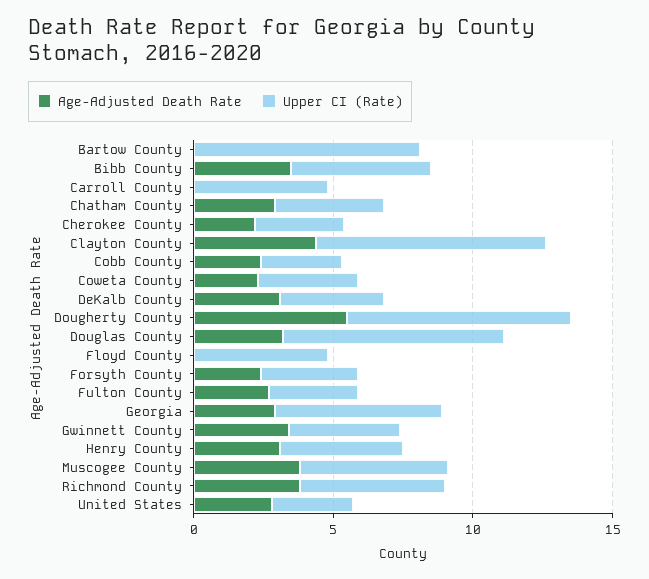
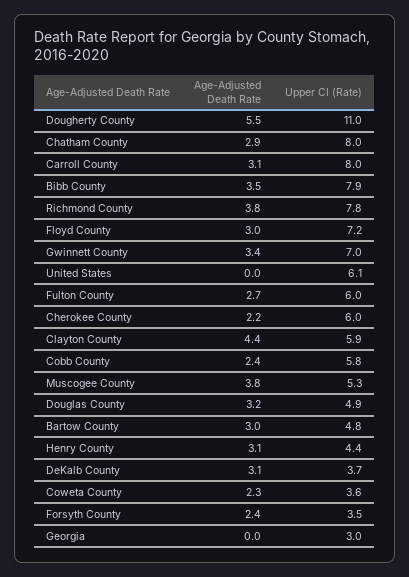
Age-Adjusted Death Rate, Bartow County: 0 -> 3
Upper CI (Rate), Bartow County: 8 -> 4.8
Upper CI (Rate), Bibb County: 5 -> 7.9
Age-Adjusted Death Rate, Carroll County: 0 -> 3.1
Upper CI (Rate), Carroll County: 5 -> 8
Upper CI (Rate), Chatham County: 4 -> 8
Upper CI (Rate), Cherokee County: 3 -> 6
Upper CI (Rate), Clayton County: 8 -> 5.9
Upper CI (Rate), Cobb County: 3 -> 5.8
Upper CI (Rate), Dougherty County: 8 -> 11
Upper CI (Rate), Douglas County: 8 -> 4.9
Age-Adjusted Death Rate, Floyd County: 0 -> 3
Upper CI (Rate), Floyd County: 5 -> 7.2
Upper CI (Rate), Fulton County: 3 -> 6
Age-Adjusted Death Rate, Georgia: 3 -> 0
Upper CI (Rate), Georgia: 6 -> 3
Upper CI (Rate), Gwinnett County: 4 -> 7
Upper CI (Rate), Richmond County: 5 -> 7.8
Age-Adjusted Death Rate, United States: 3 -> 0
Upper CI (Rate), United States: 3 -> 6.1

